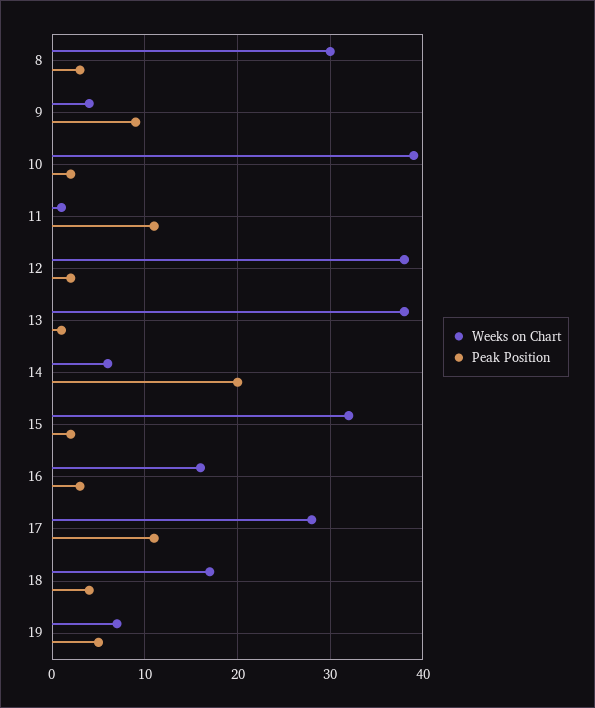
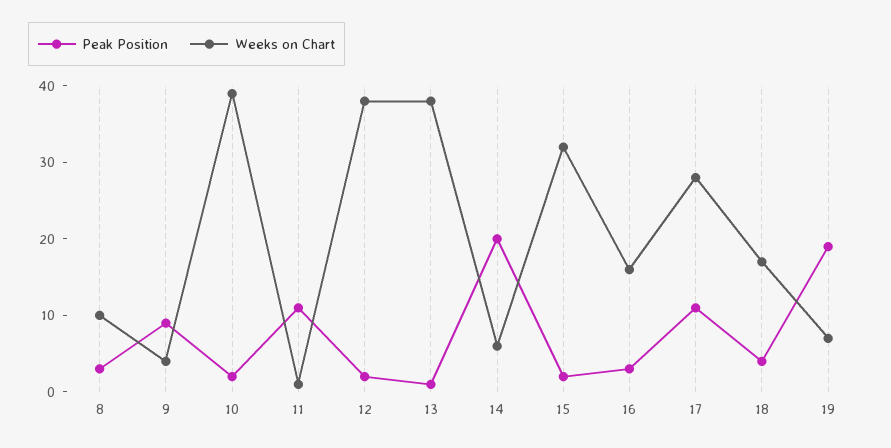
Weeks on Chart, 8: 30 -> 10
Peak Position, 19: 5 -> 20

